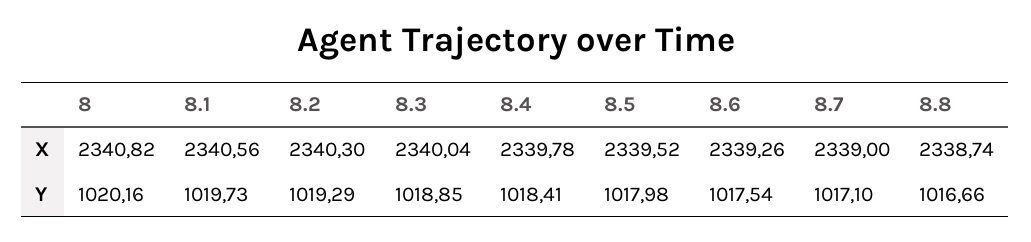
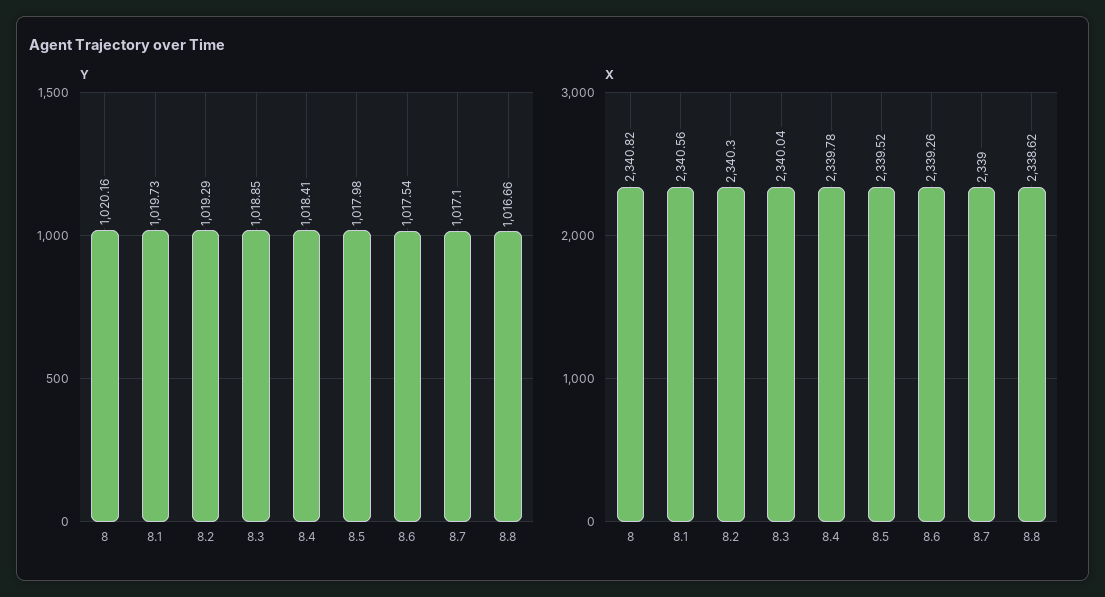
X, 8.8: 2338.74 -> 2338.62

